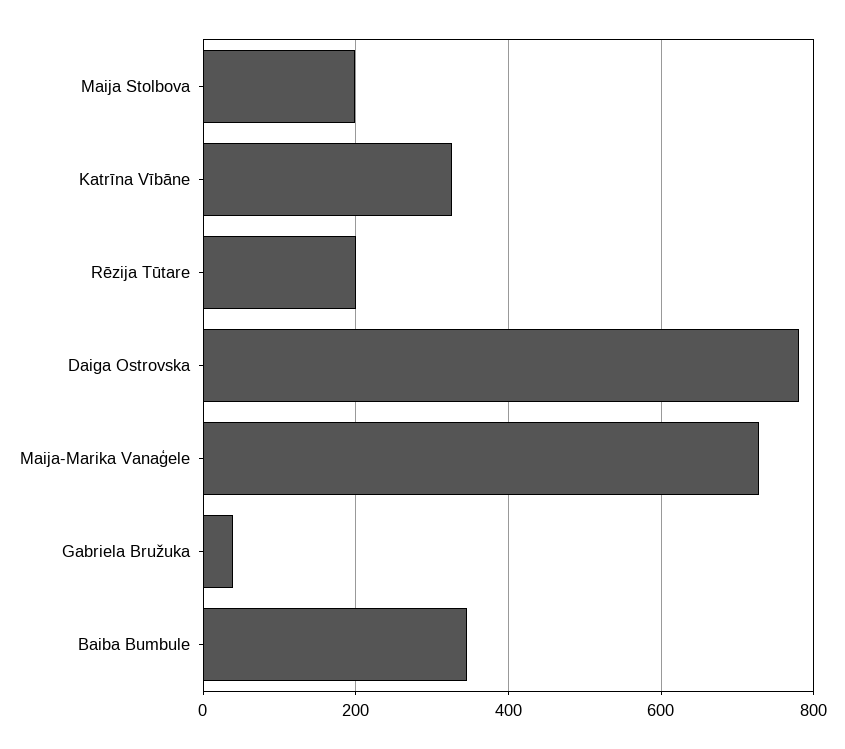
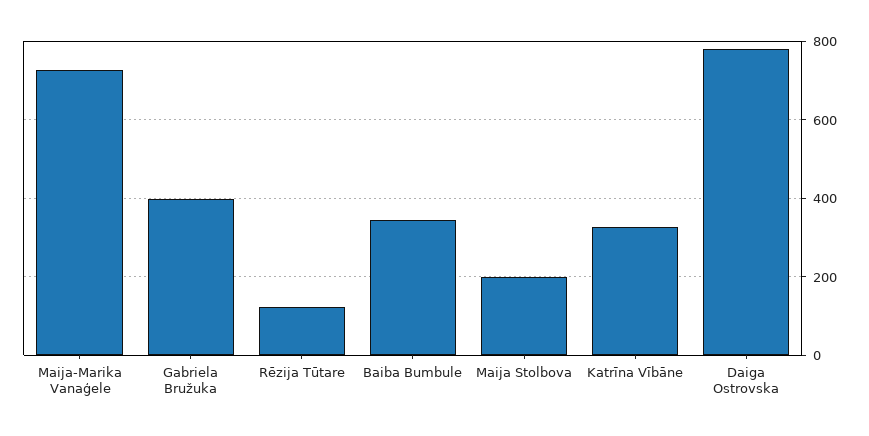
Rēzija Tūtare: 200 -> 120
Gabriela Bružuka: 40 -> 400

